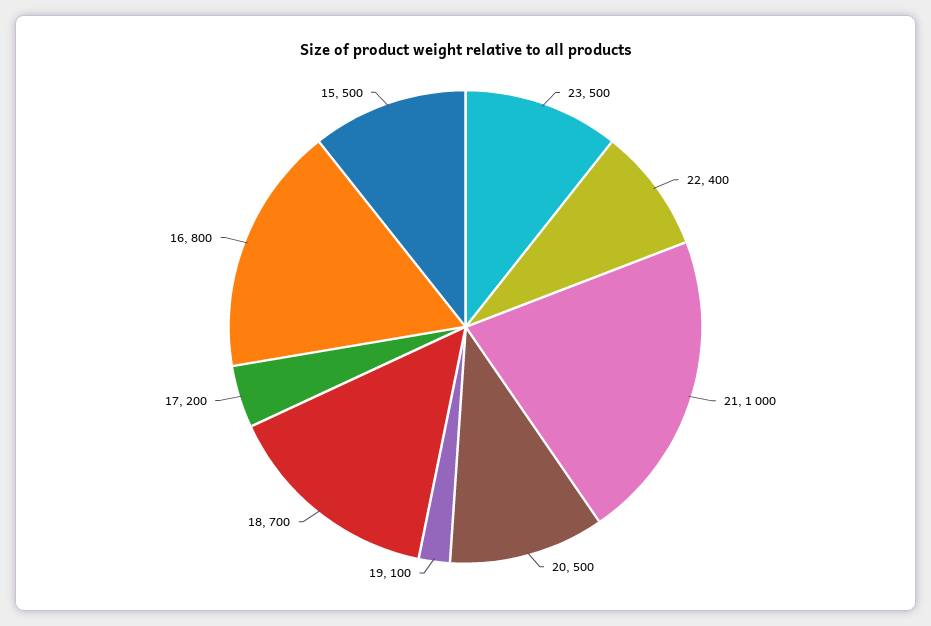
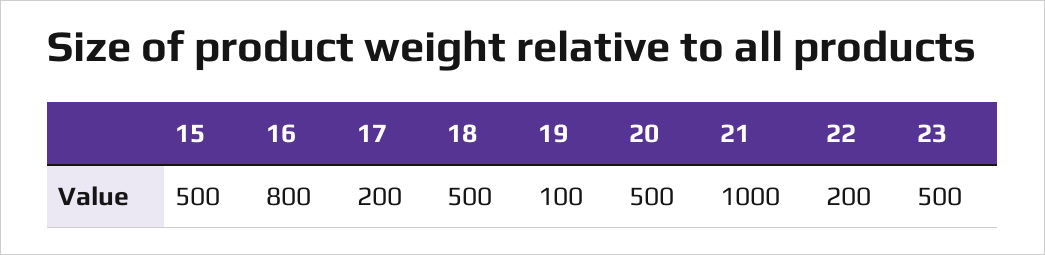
22: 400 -> 200
18: 700 -> 500

